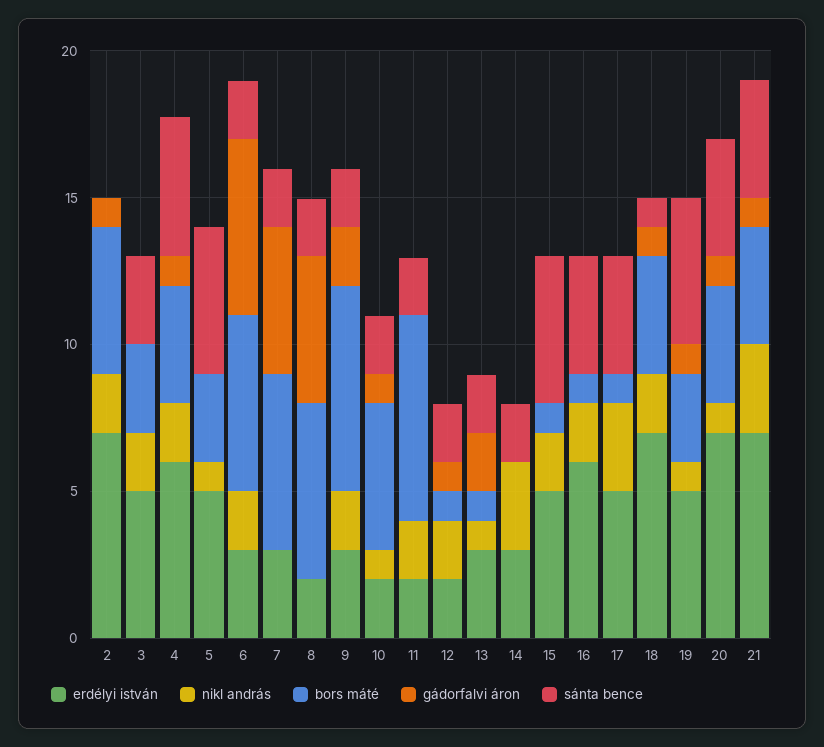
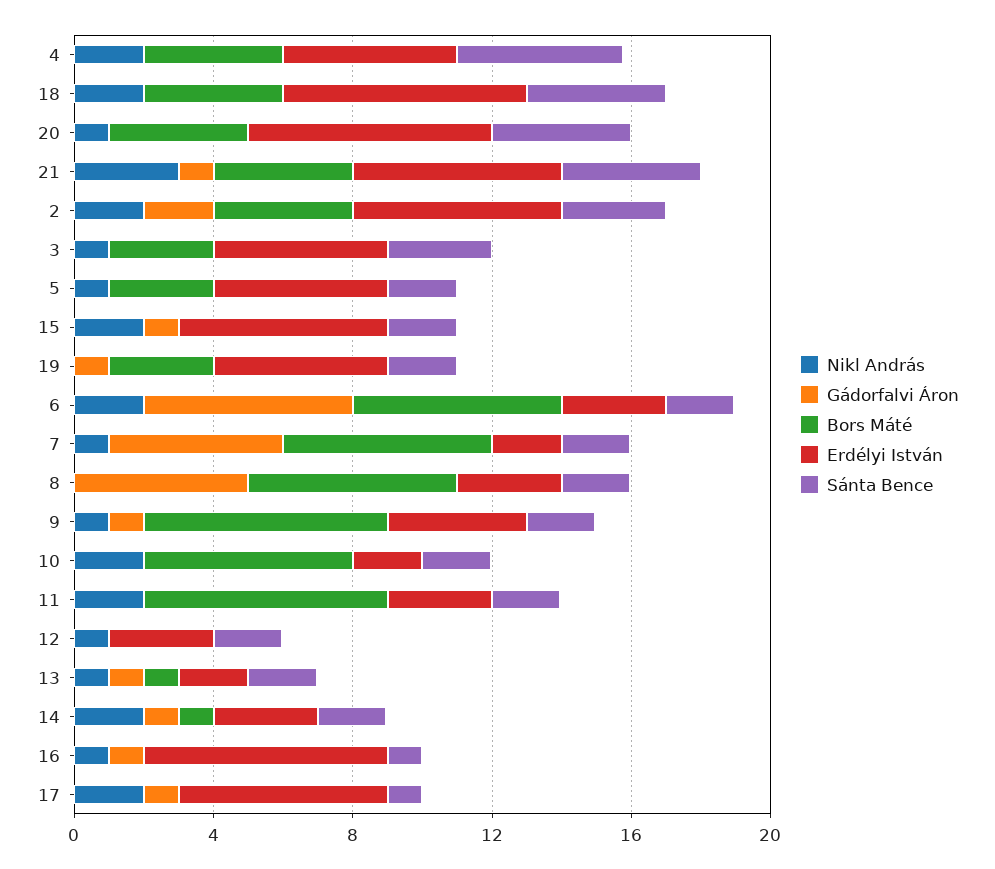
erdélyi istván, 2: 7 -> 6
bors máté, 2: 5 -> 4
gádorfalvi áron, 2: 1 -> 2
sánta bence, 2: 0 -> 3
nikl andrás, 3: 2 -> 1
erdélyi istván, 4: 6 -> 5
gádorfalvi áron, 4: 1 -> 0
sánta bence, 5: 5 -> 2
erdélyi istván, 7: 3 -> 2
nikl andrás, 7: 0 -> 1
erdélyi istván, 8: 2 -> 3
erdélyi istván, 9: 3 -> 4
nikl andrás, 9: 2 -> 1
gádorfalvi áron, 9: 2 -> 1
nikl andrás, 10: 1 -> 2
bors máté, 10: 5 -> 6
gádorfalvi áron, 10: 1 -> 0
erdélyi istván, 11: 2 -> 3
erdélyi istván, 12: 2 -> 3
nikl andrás, 12: 2 -> 1
bors máté, 12: 1 -> 0
gádorfalvi áron, 12: 1 -> 0
erdélyi istván, 13: 3 -> 2
gádorfalvi áron, 13: 2 -> 1
nikl andrás, 14: 3 -> 2
bors máté, 14: 0 -> 1
gádorfalvi áron, 14: 0 -> 1
erdélyi istván, 15: 5 -> 6
bors máté, 15: 1 -> 0
gádorfalvi áron, 15: 0 -> 1
sánta bence, 15: 5 -> 2
erdélyi istván, 16: 6 -> 7
nikl andrás, 16: 2 -> 1
bors máté, 16: 1 -> 0
gádorfalvi áron, 16: 0 -> 1
sánta bence, 16: 4 -> 1
erdélyi istván, 17: 5 -> 6
nikl andrás, 17: 3 -> 2
bors máté, 17: 1 -> 0
gádorfalvi áron, 17: 0 -> 1
sánta bence, 17: 4 -> 1
gádorfalvi áron, 18: 1 -> 0
sánta bence, 18: 1 -> 4
nikl andrás, 19: 1 -> 0
sánta bence, 19: 5 -> 2
gádorfalvi áron, 20: 1 -> 0
erdélyi istván, 21: 7 -> 6

